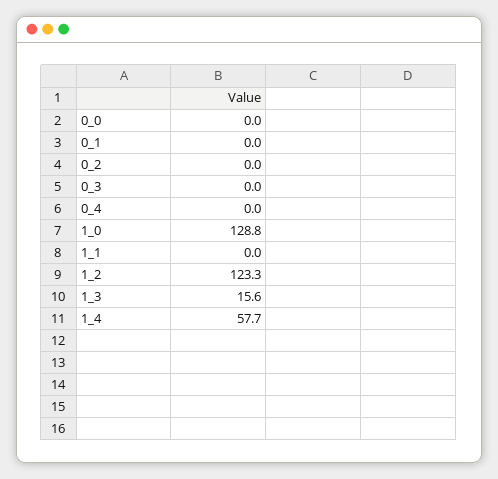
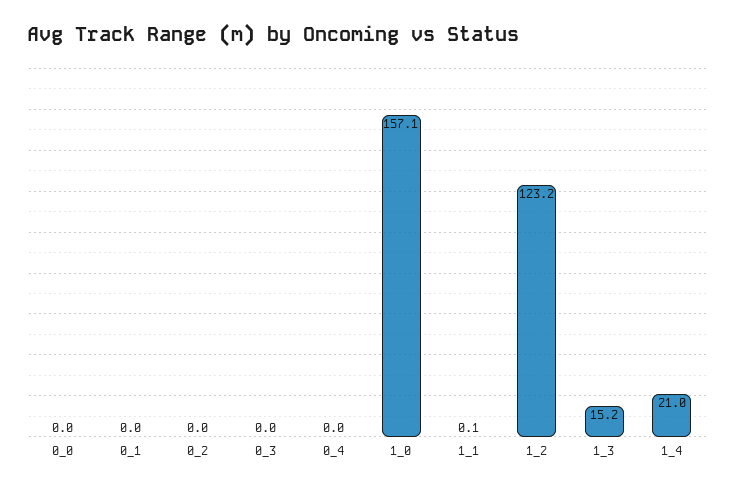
1_0: 128.8 -> 157.1
1_1: 0 -> 0.1
1_2: 123.3 -> 123.2
1_3: 15.6 -> 15.2
1_4: 57.7 -> 21

